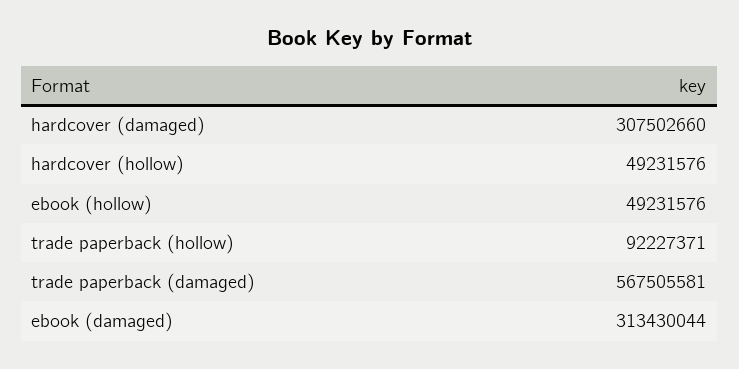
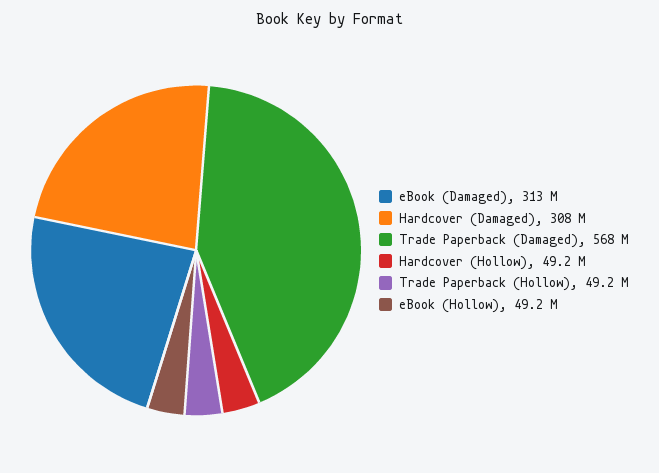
trade paperback (hollow): 92227371 -> 49200000

